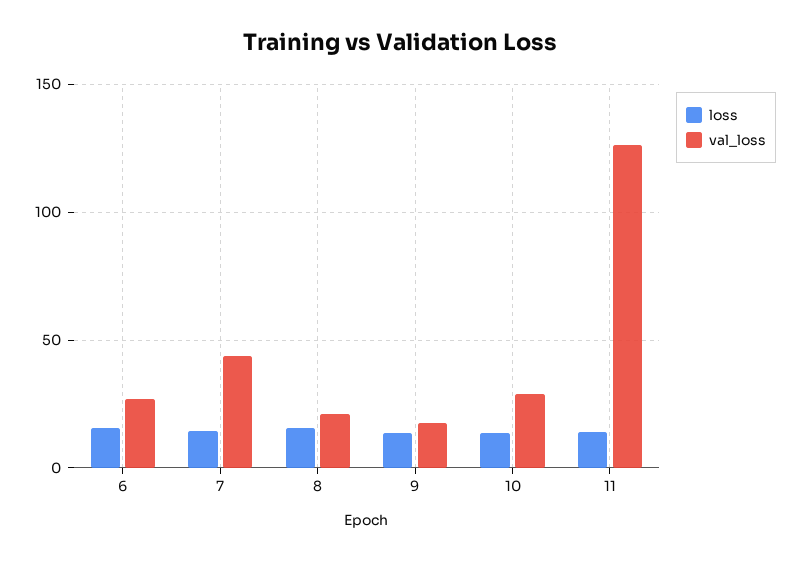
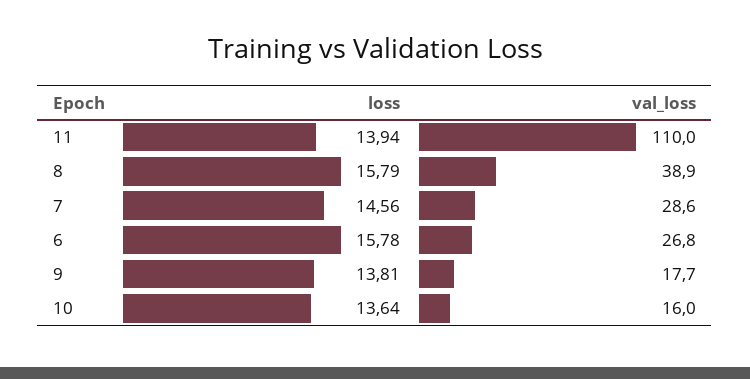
val_loss, 7: 45 -> 28.6
val_loss, 8: 20 -> 38.9
val_loss, 10: 30 -> 16
val_loss, 11: 125 -> 110

